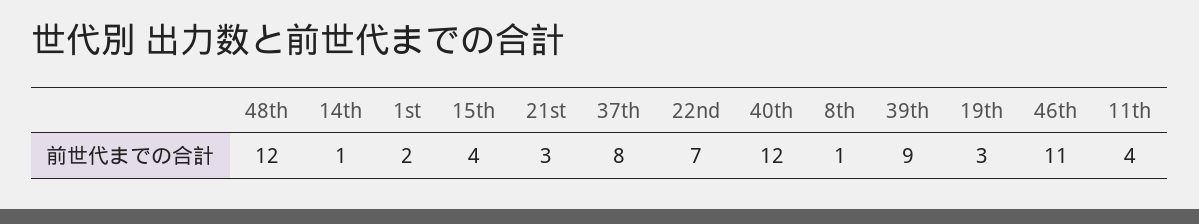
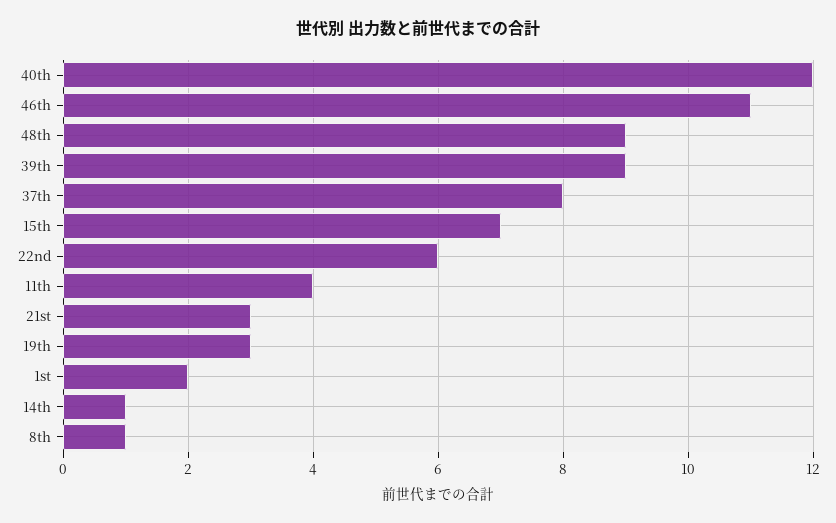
48th: 12 -> 9
15th: 4 -> 7
22nd: 7 -> 6

